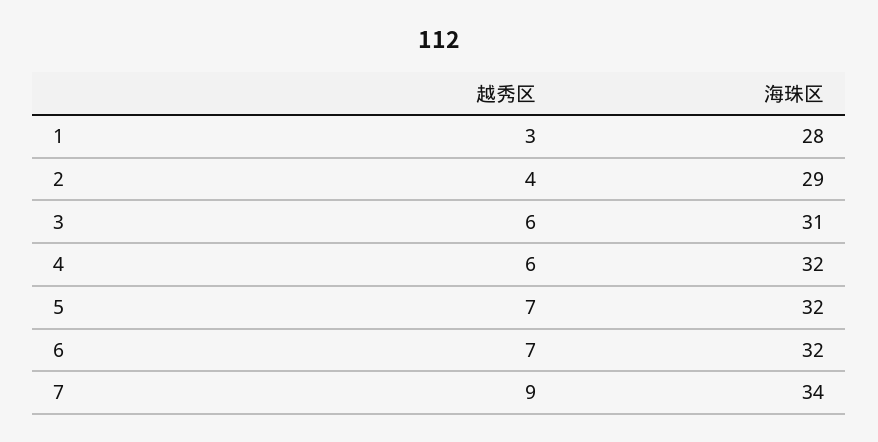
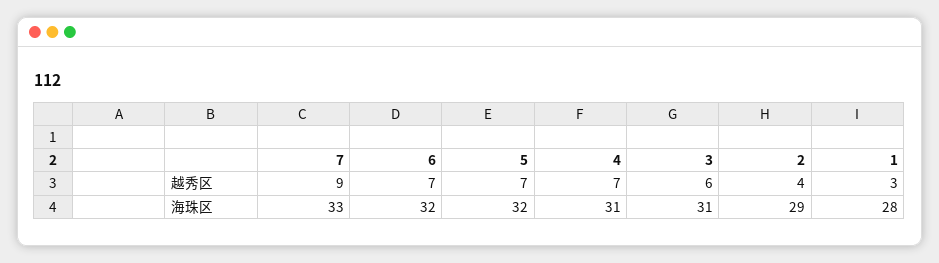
越秀区, 4: 6 -> 7
海珠区, 4: 32 -> 31
海珠区, 7: 34 -> 33

